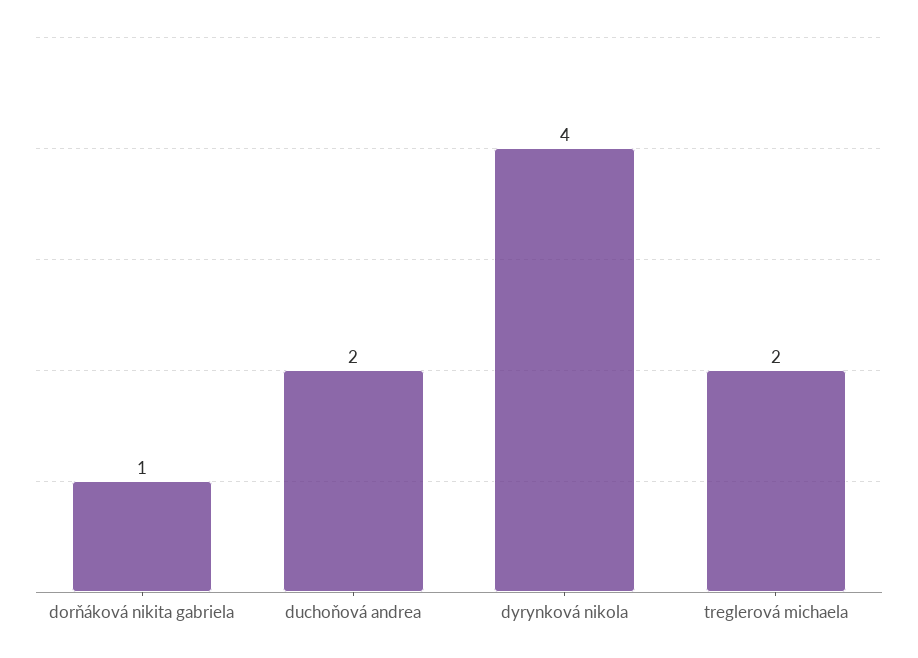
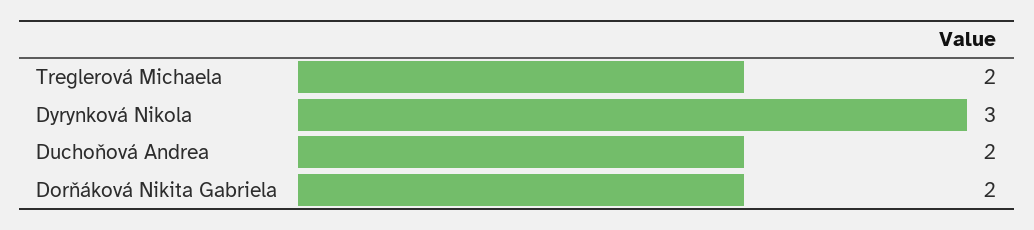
dorňáková nikita gabriela: 1 -> 2
dyrynková nikola: 4 -> 3

